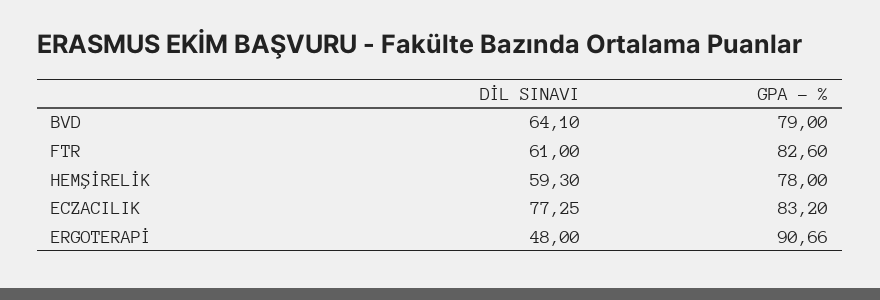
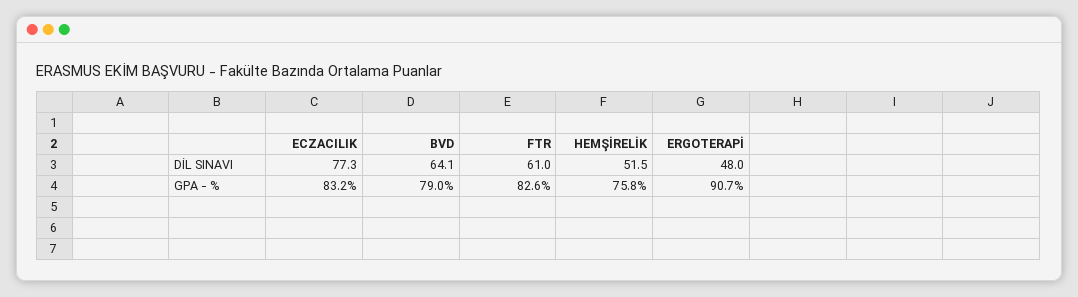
DİL SINAVI, HEMŞİRELİK: 59.3 -> 51.5
GPA - %, HEMŞİRELİK: 78 -> 75.8

